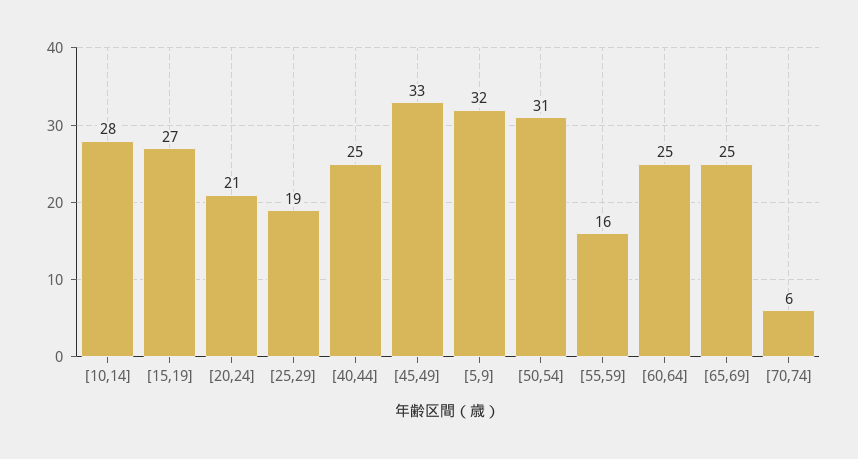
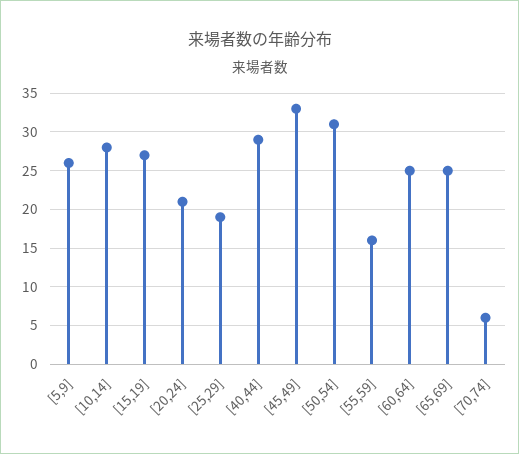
[40,44]: 25 -> 29
[5,9]: 32 -> 26

